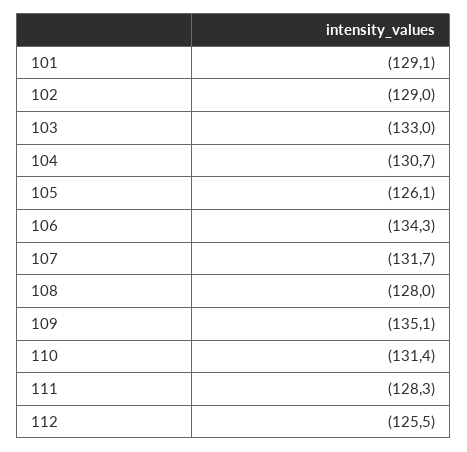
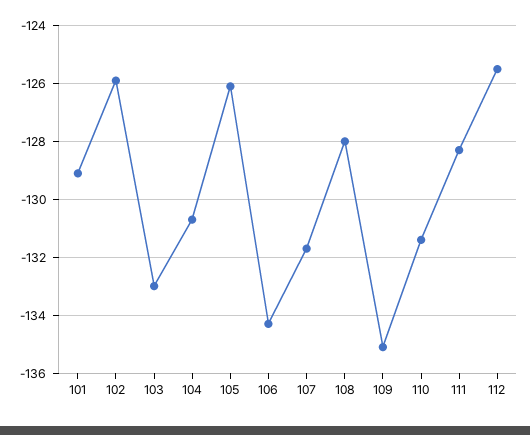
102: -129 -> -126

